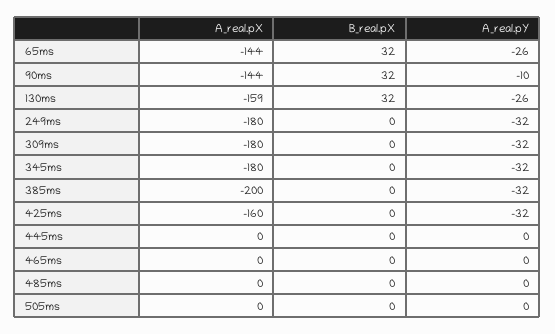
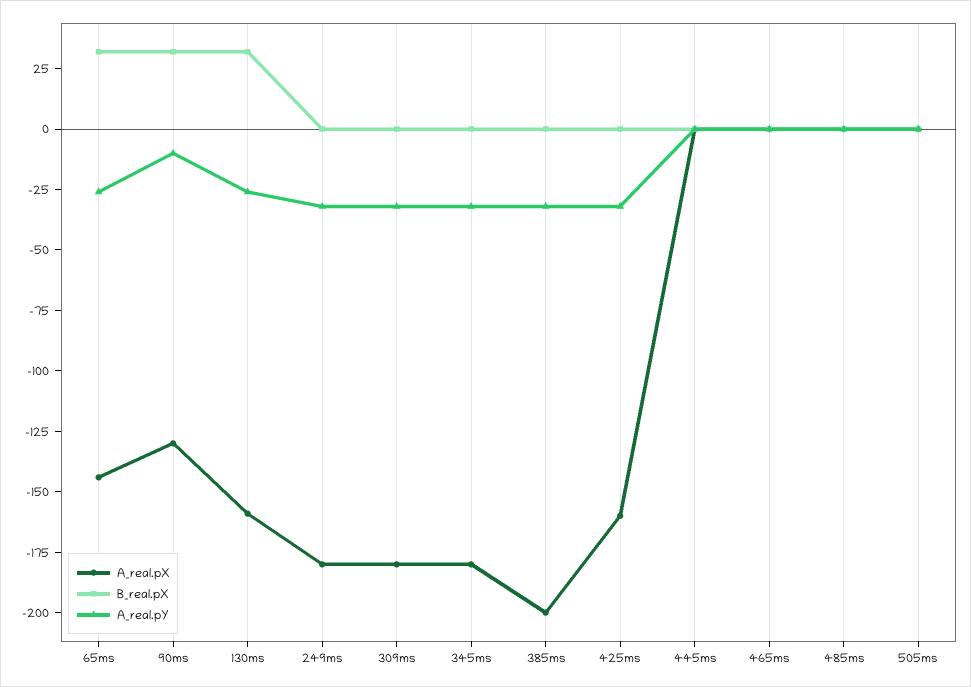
A_real.pX, 90ms: -144 -> -130

